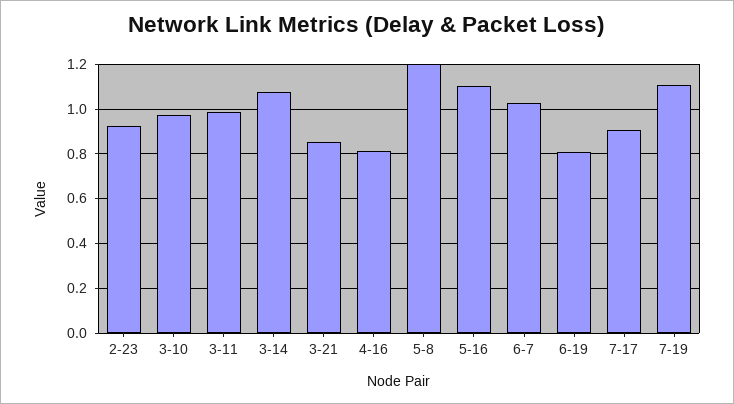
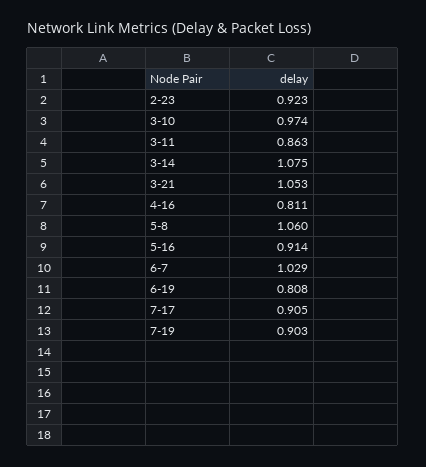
3-11: 1 -> 0.863
3-21: 0.85 -> 1.053
5-8: 1.2 -> 1.06
5-16: 1.1 -> 0.914
7-19: 1.1 -> 0.903

